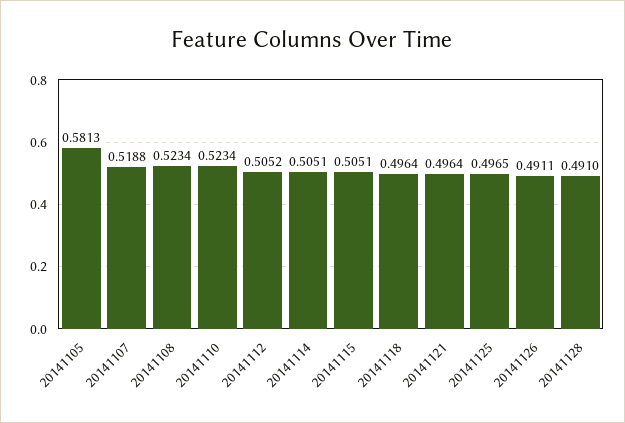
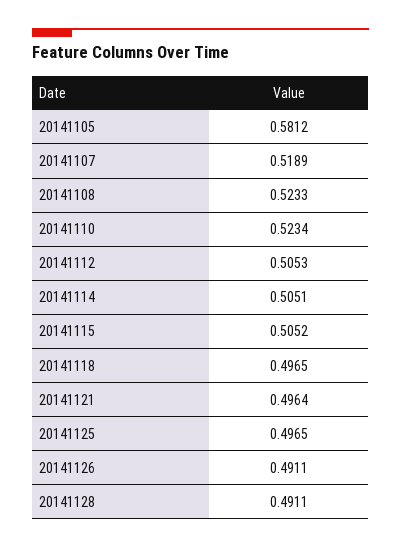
20141105: 0.5813 -> 0.5812
20141107: 0.5188 -> 0.5189
20141108: 0.5234 -> 0.5233
20141112: 0.5052 -> 0.5053
20141115: 0.5051 -> 0.5052
20141118: 0.4964 -> 0.4965
20141128: 0.491 -> 0.4911

